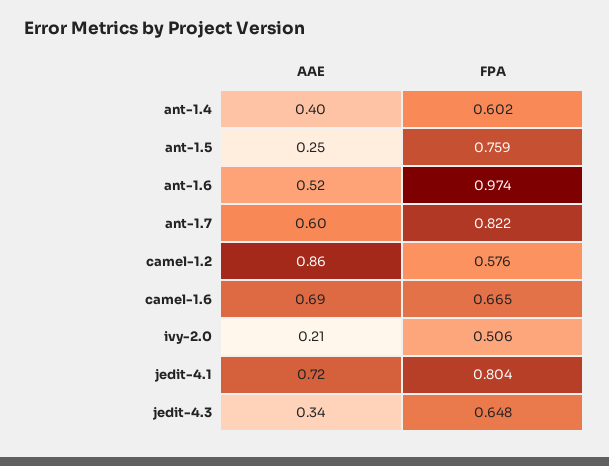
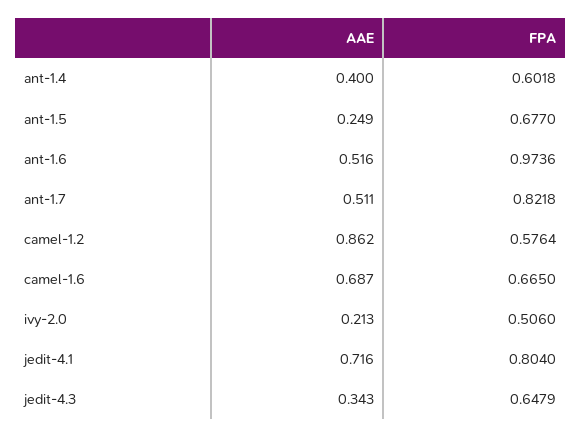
FPA, ant-1.5: 0.759 -> 0.677
AAE, ant-1.7: 0.6 -> 0.511

